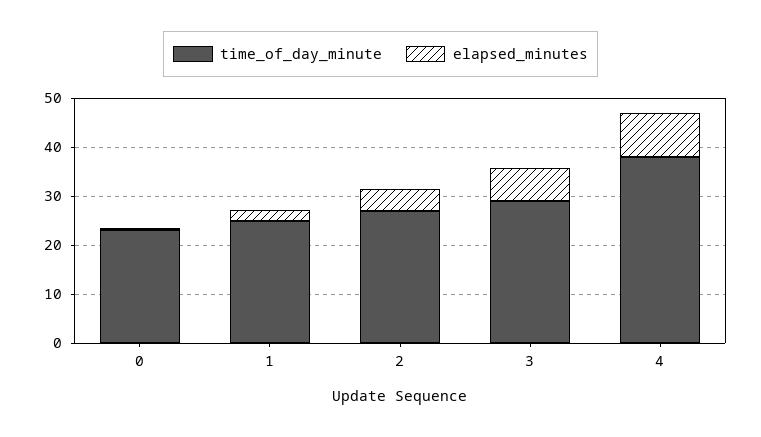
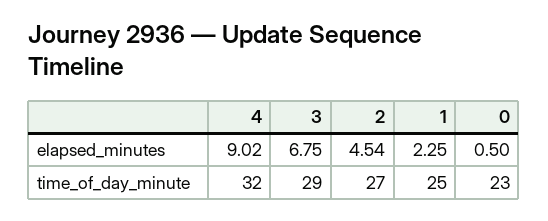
time_of_day_minute, 4: 38 -> 32

